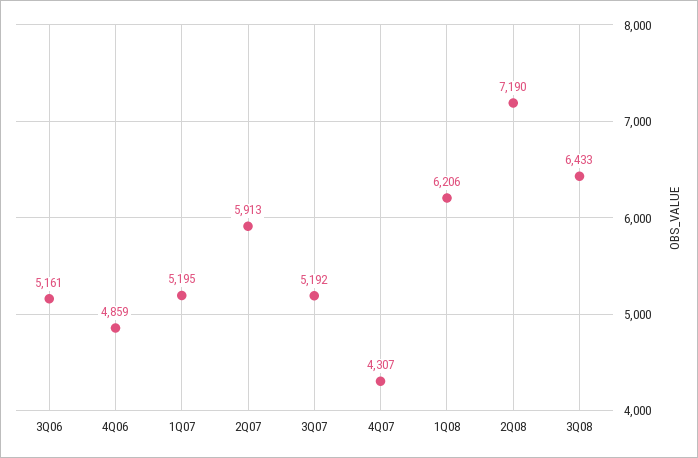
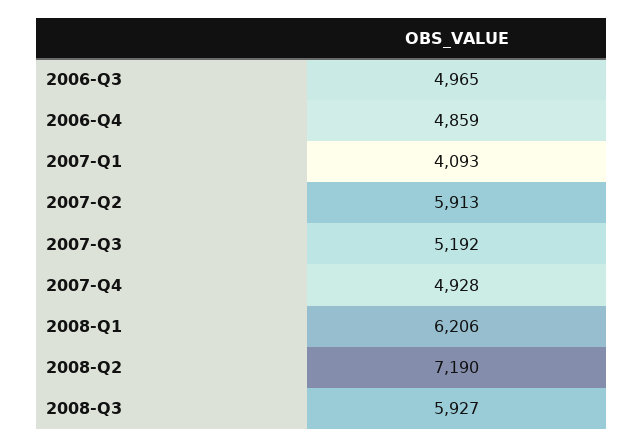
3Q06: 5161 -> 4965
1Q07: 5195 -> 4093
4Q07: 4307 -> 4928
3Q08: 6433 -> 5927

